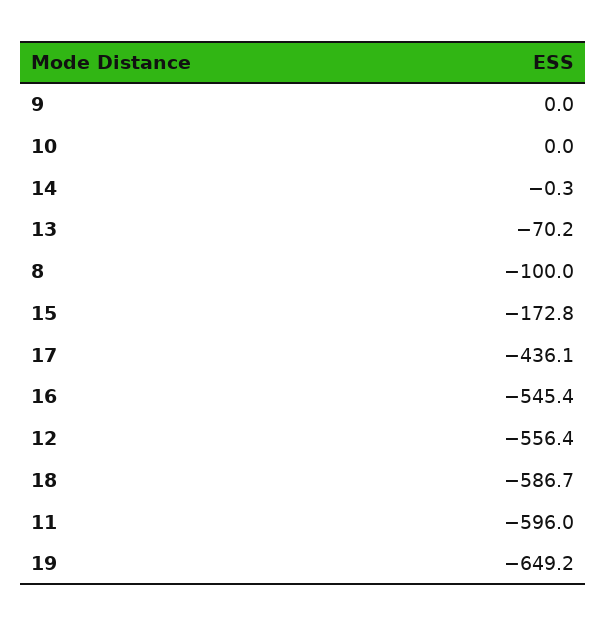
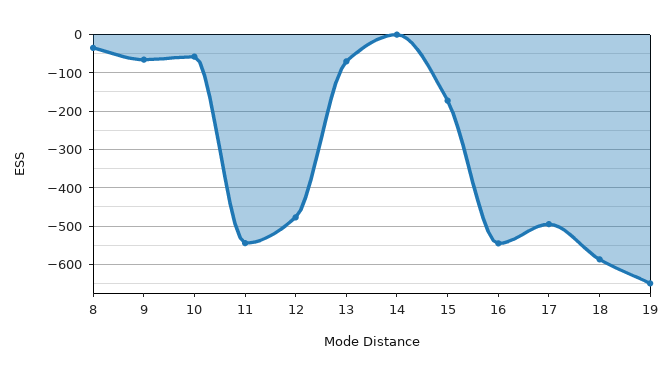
9: 0 -> -60
10: 0 -> -60
8: -100 -> -40
17: -436.1 -> -500
12: -556.4 -> -480
11: -596 -> -540

